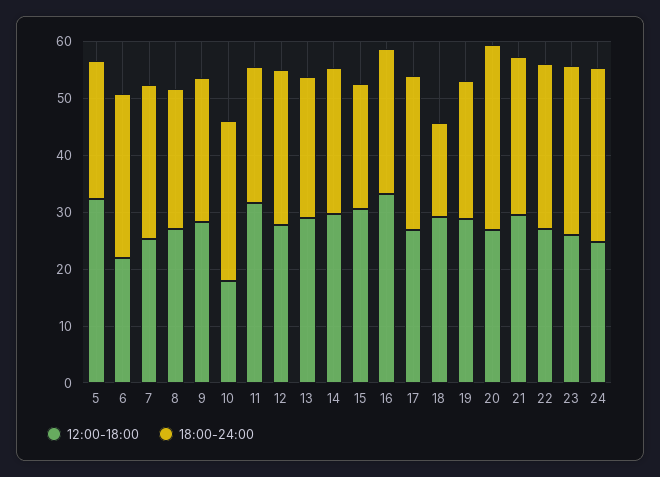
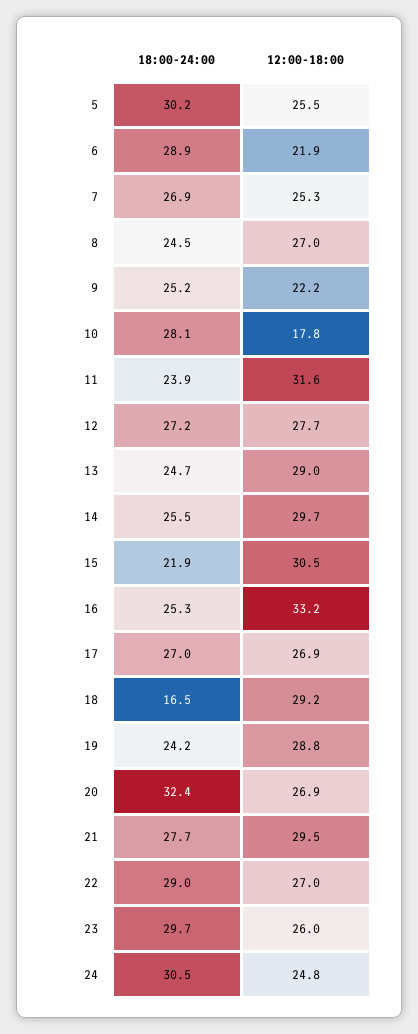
12:00-18:00, 5: 32 -> 25.5
18:00-24:00, 5: 24 -> 30.2
12:00-18:00, 9: 28 -> 22.2

